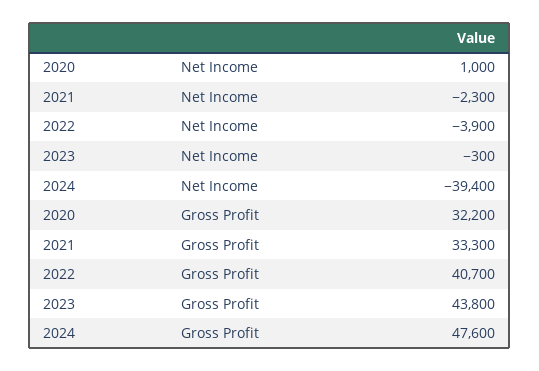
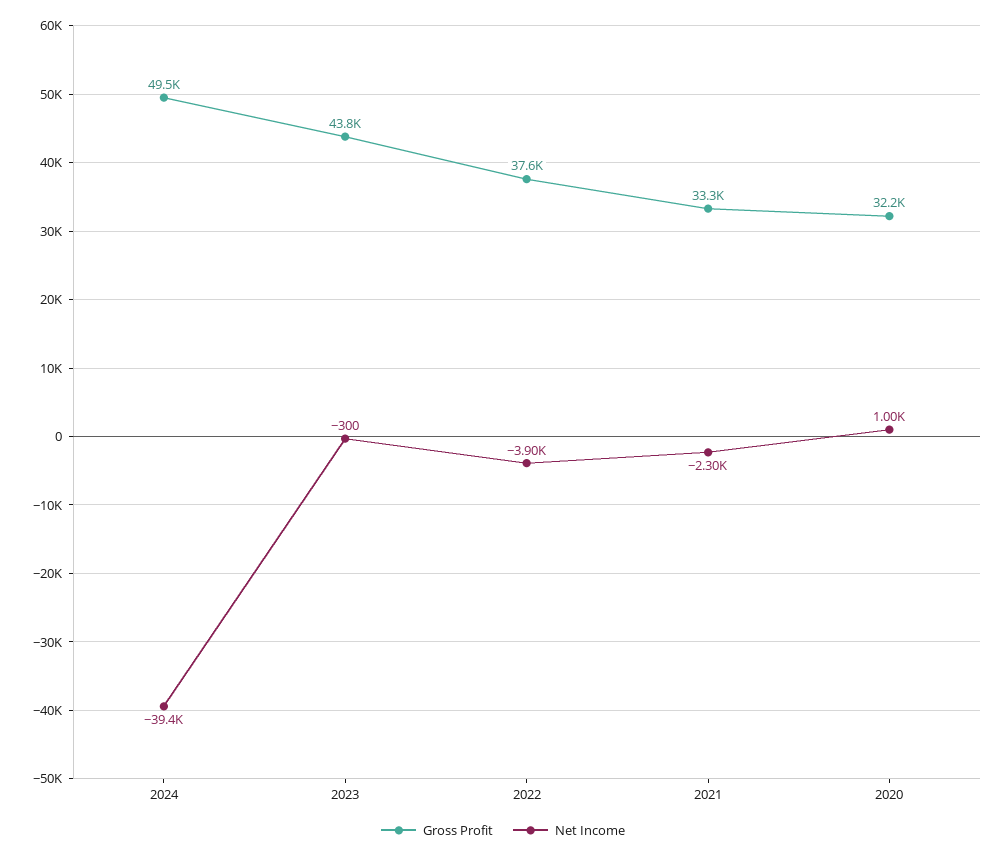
Gross Profit, 2022: 40700 -> 37600
Gross Profit, 2024: 47600 -> 49500

